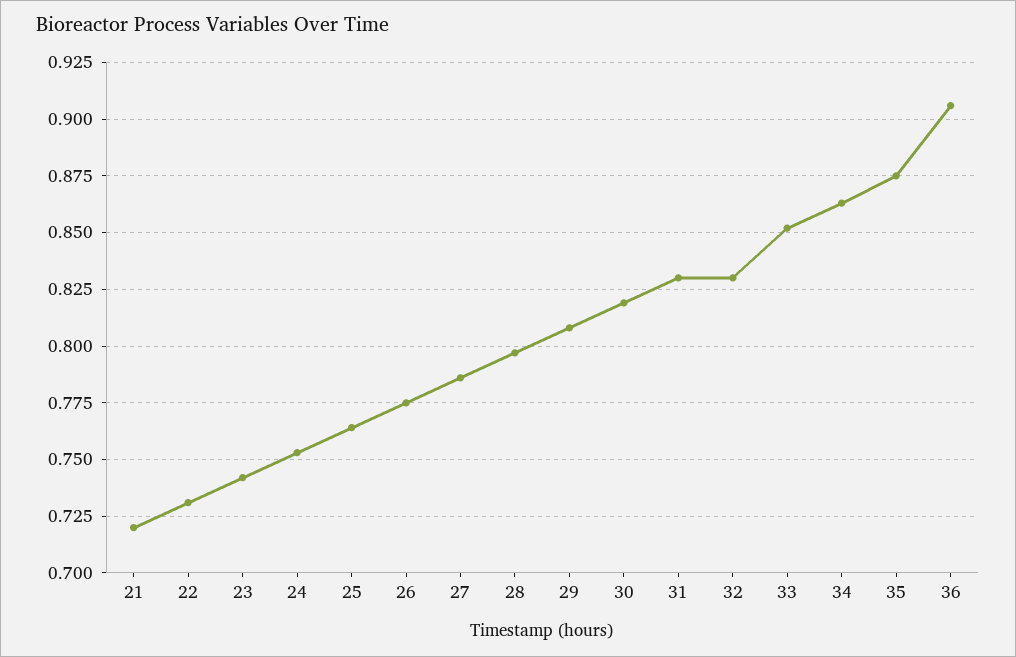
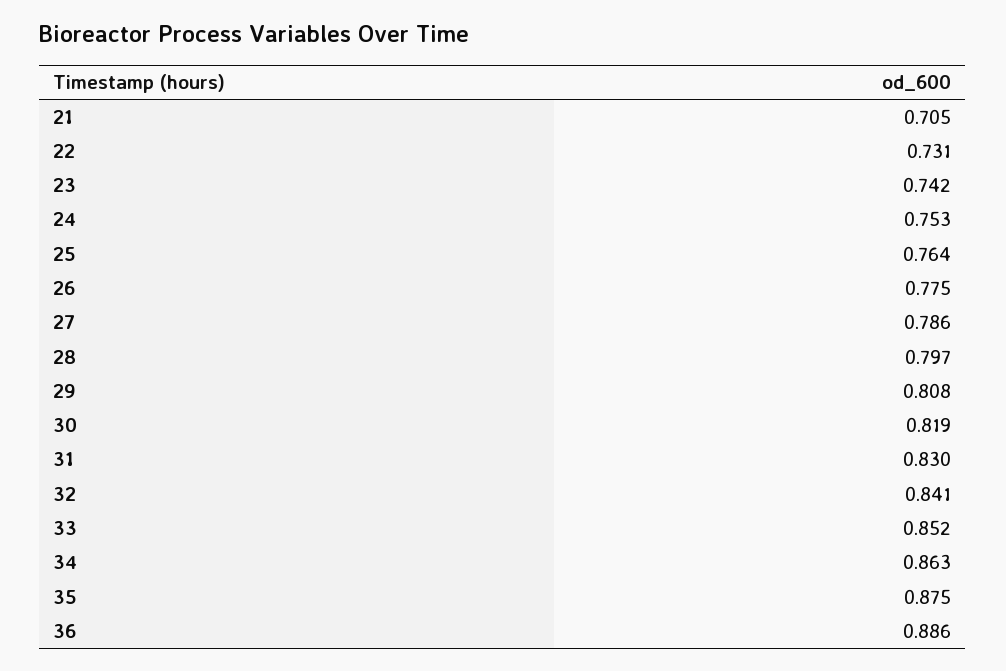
21: 0.72 -> 0.705
32: 0.83 -> 0.841
36: 0.905 -> 0.886

